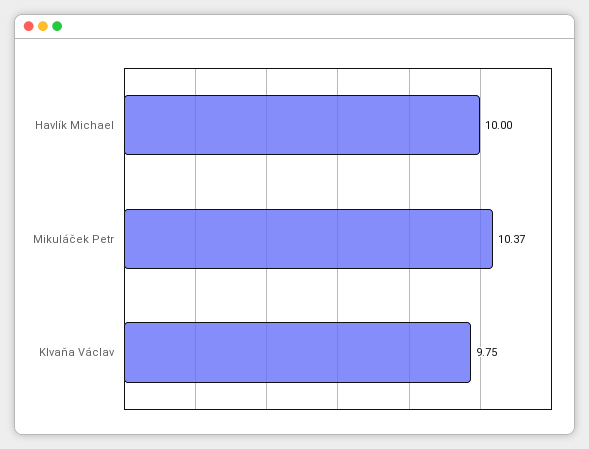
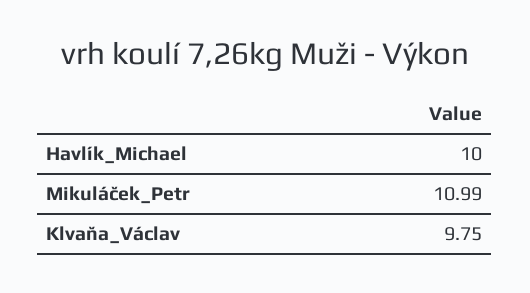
Mikuláček Petr: 10.37 -> 10.99

